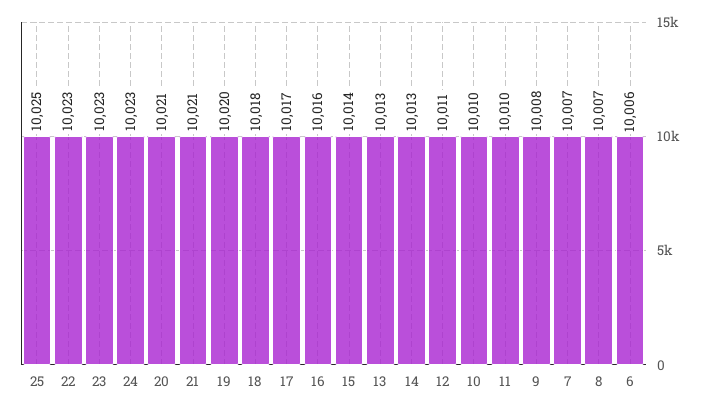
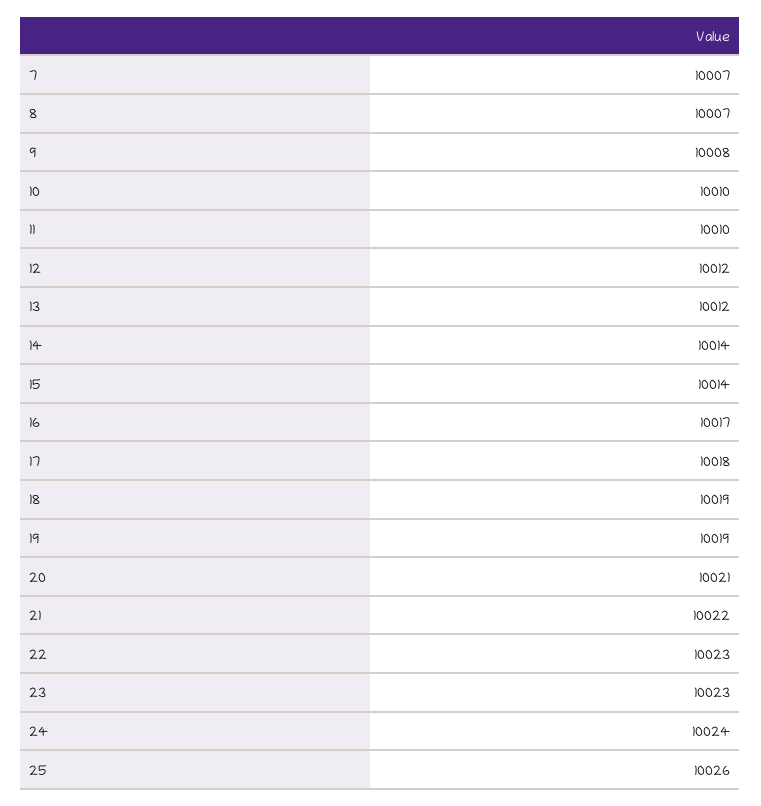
25: 10025 -> 10026
24: 10023 -> 10024
21: 10021 -> 10022
19: 10020 -> 10019
18: 10018 -> 10019
17: 10017 -> 10018
16: 10016 -> 10017
13: 10013 -> 10012
14: 10013 -> 10014
12: 10011 -> 10012
6: 10006 -> none

